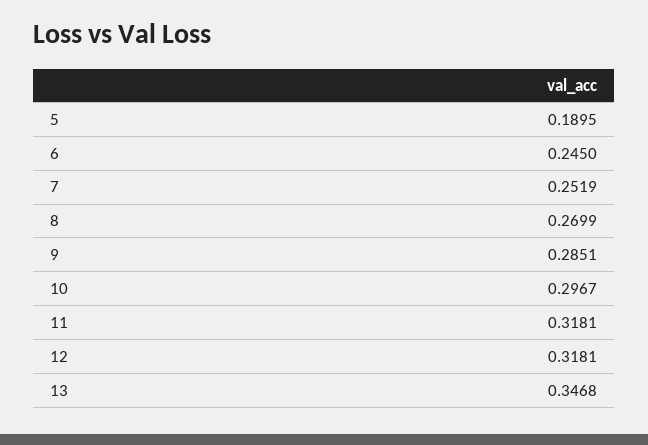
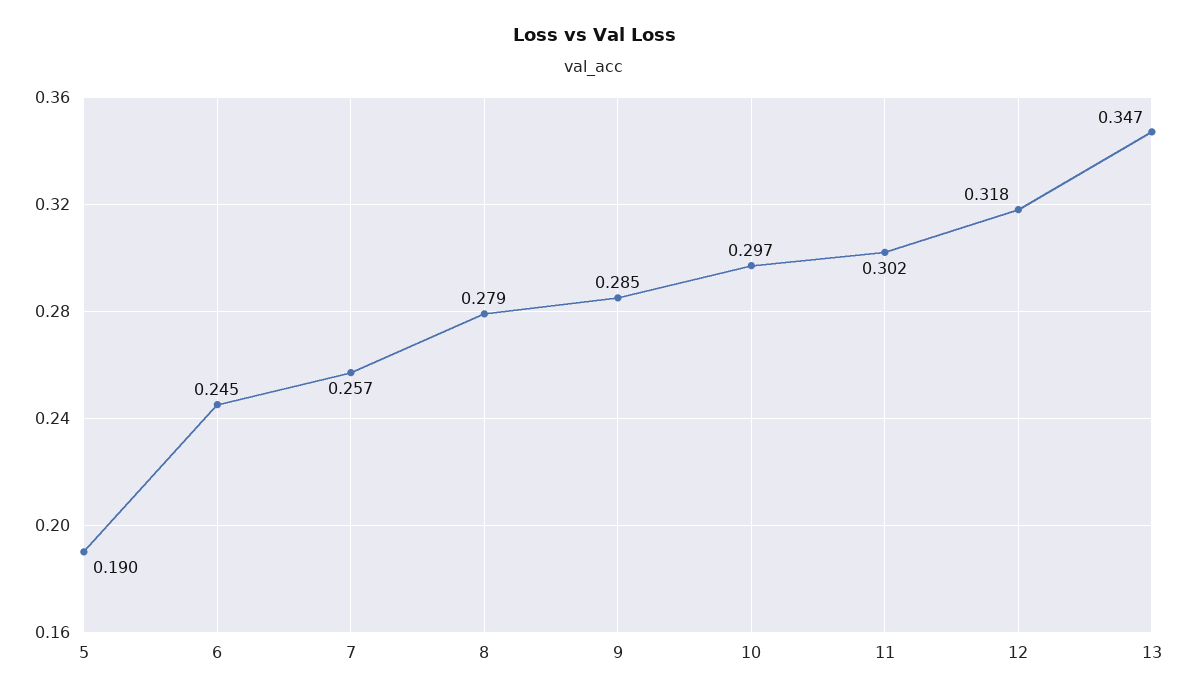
7: 0.2519 -> 0.257
8: 0.2699 -> 0.279
11: 0.3181 -> 0.302

